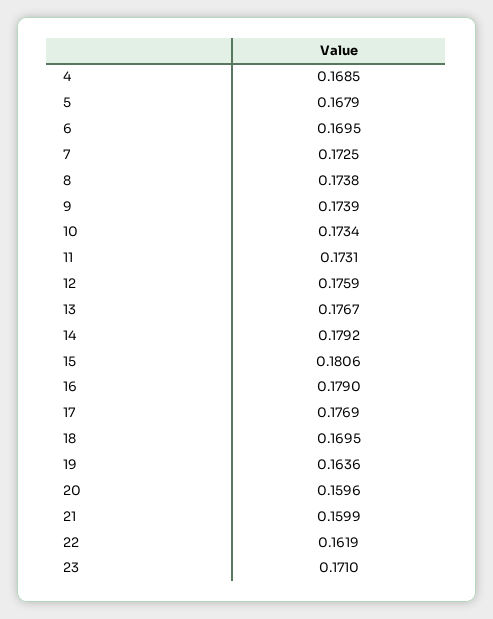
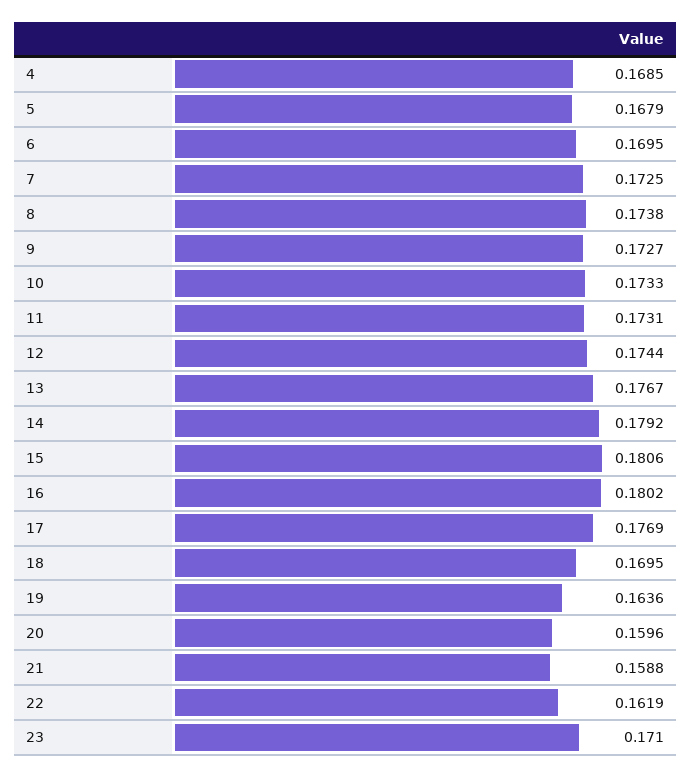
9: 0.1739 -> 0.1727
10: 0.1734 -> 0.1733
12: 0.1759 -> 0.1744
16: 0.179 -> 0.1802
21: 0.1599 -> 0.1588

